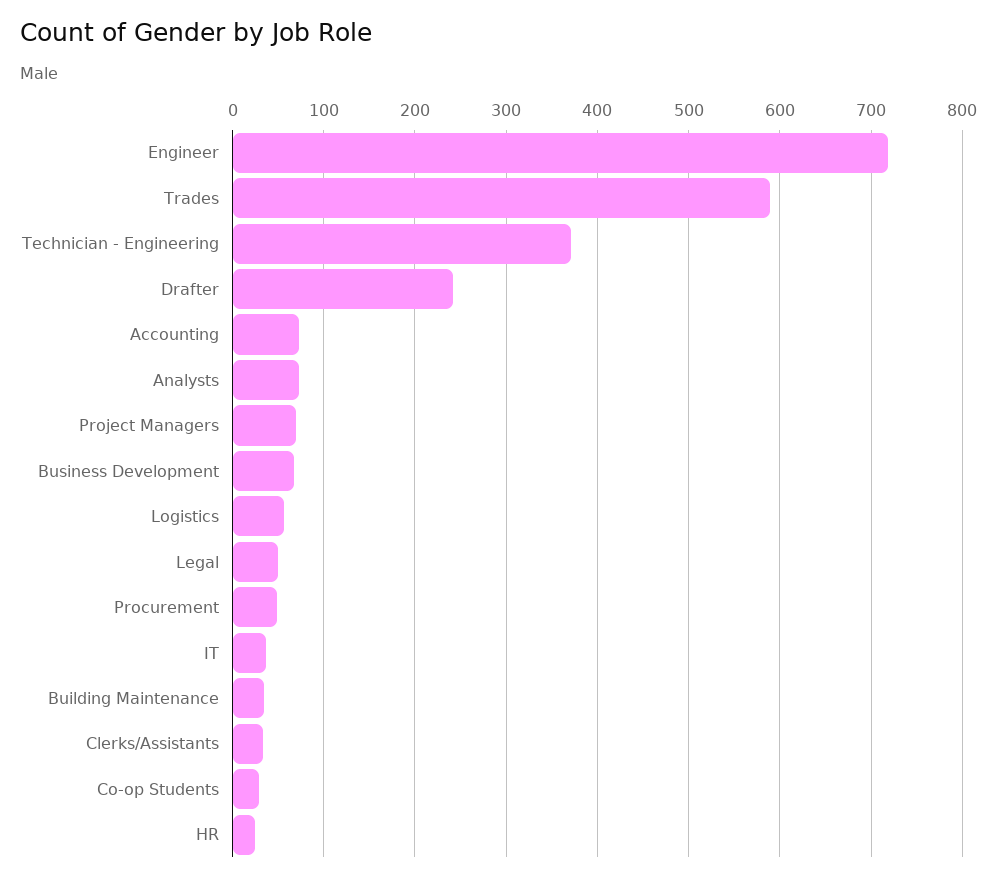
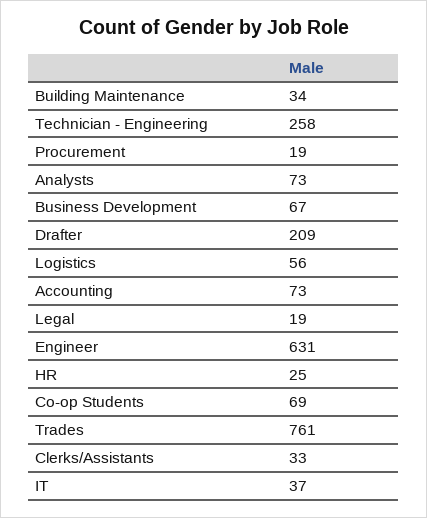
Engineer: 720 -> 631
Trades: 590 -> 761
Technician - Engineering: 370 -> 258
Drafter: 240 -> 209
Project Managers: 70 -> none
Legal: 50 -> 19
Procurement: 50 -> 19
Co-op Students: 30 -> 69

